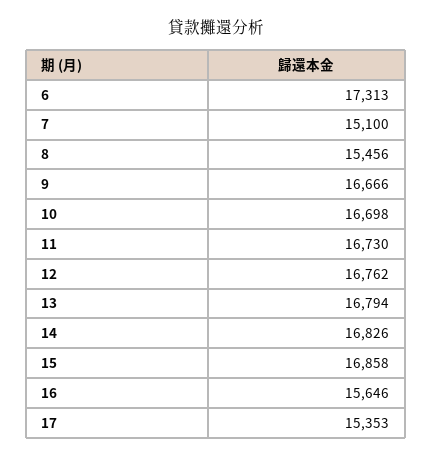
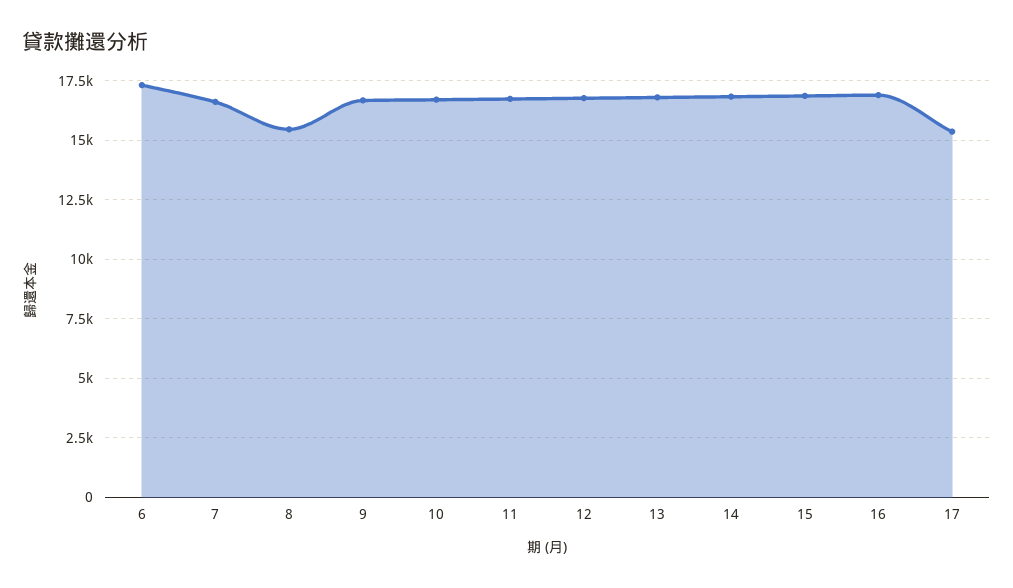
7: 15100 -> 16500
16: 15646 -> 17000

